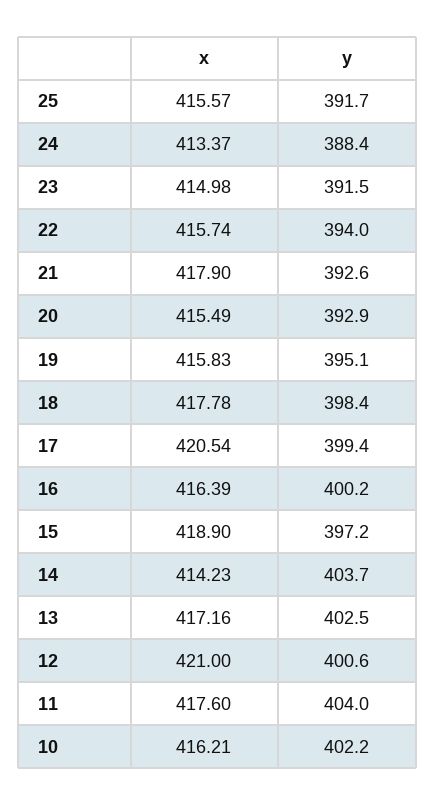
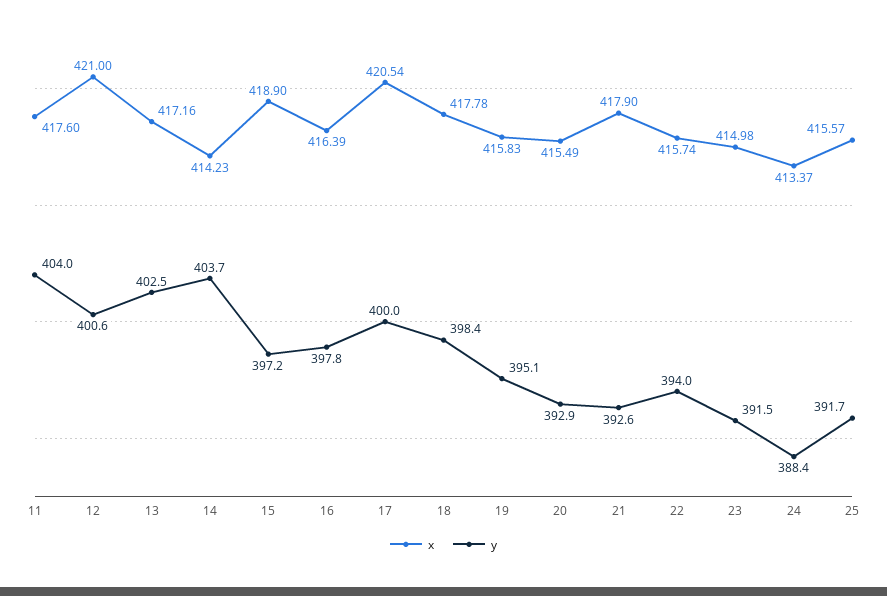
y, 17: 399.4 -> 400
y, 16: 400.2 -> 397.8
x, 10: 416.21 -> none
y, 10: 402.2 -> none

